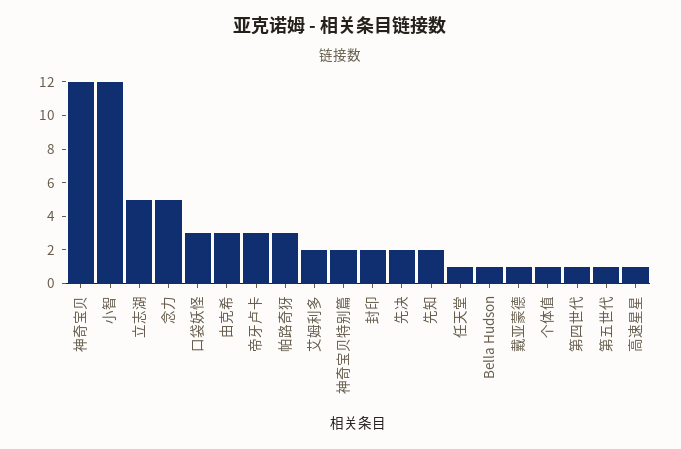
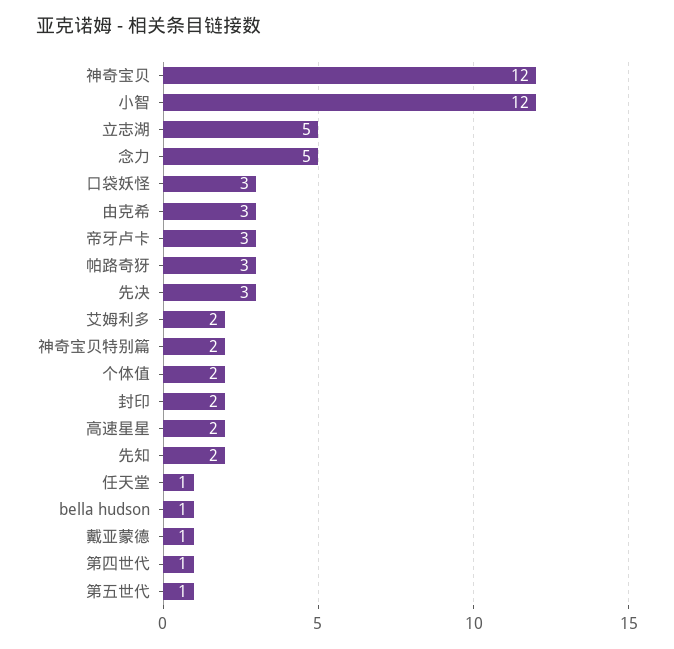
先决: 2 -> 3
个体值: 1 -> 2
高速星星: 1 -> 2

